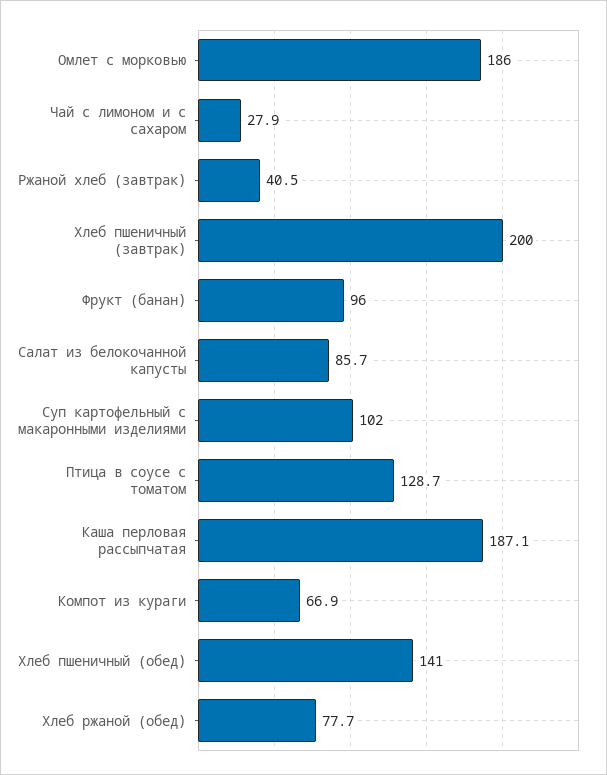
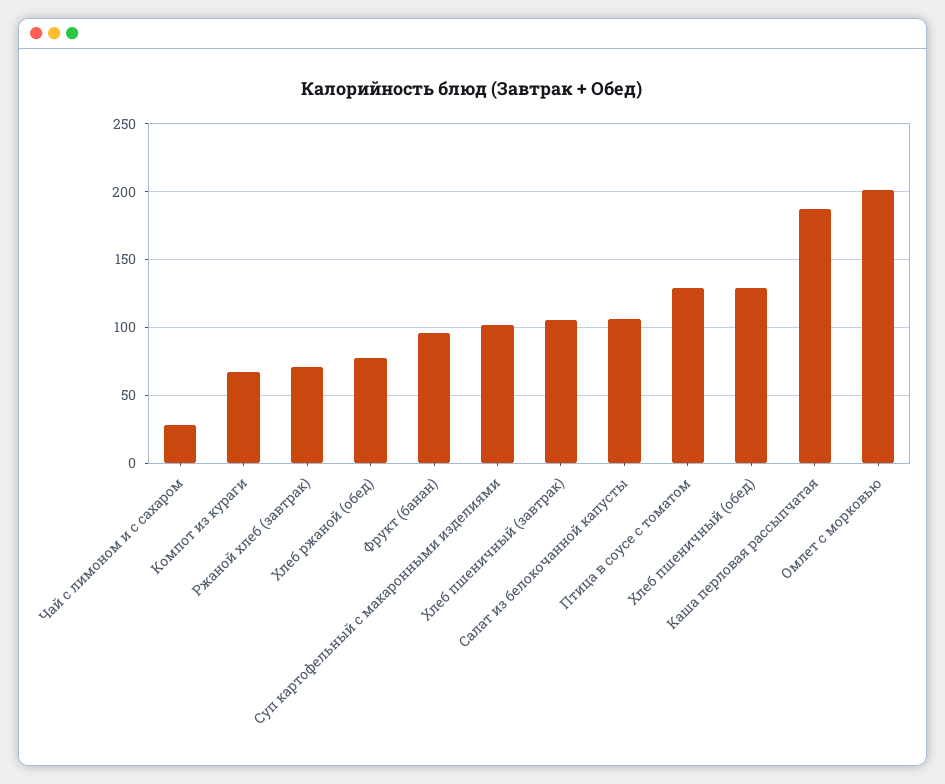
Омлет с морковью: 186 -> 200
Ржаной хлеб (завтрак): 40.5 -> 70
Хлеб пшеничный (завтрак): 200 -> 105
Салат из белокочанной капусты: 85.7 -> 105
Хлеб пшеничный (обед): 141 -> 130

